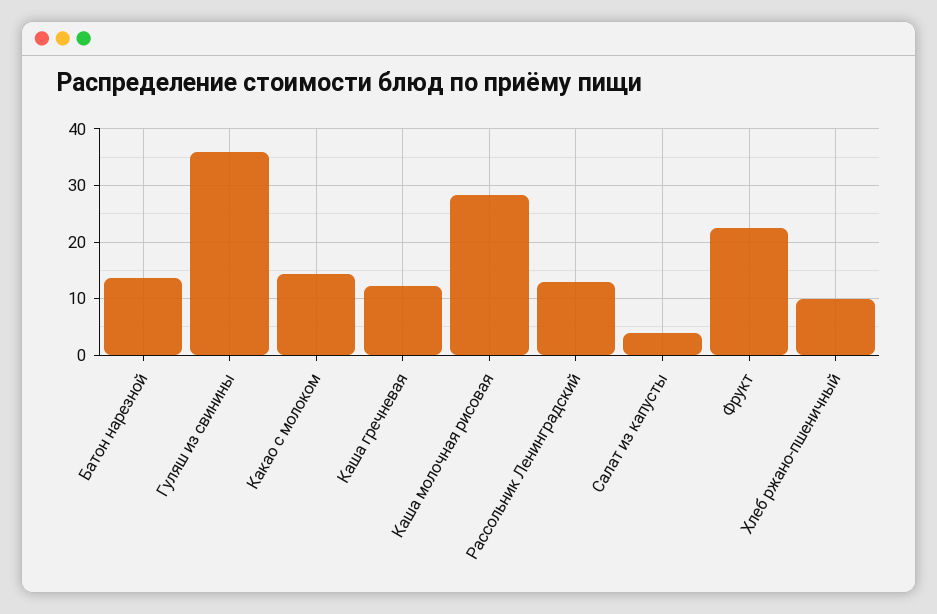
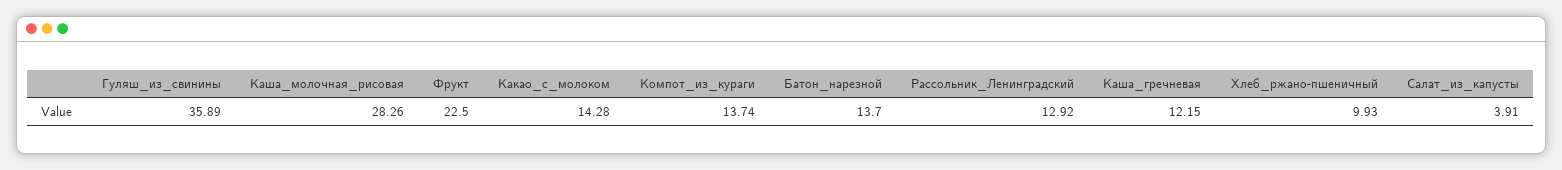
Компот_из_кураги: none -> 13.74

